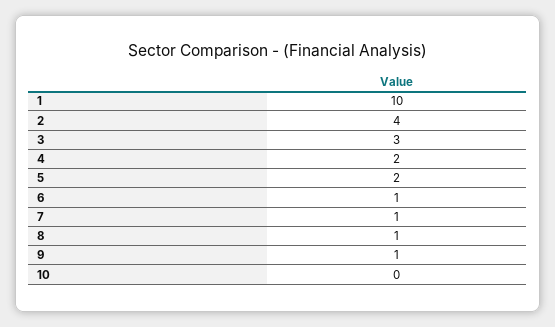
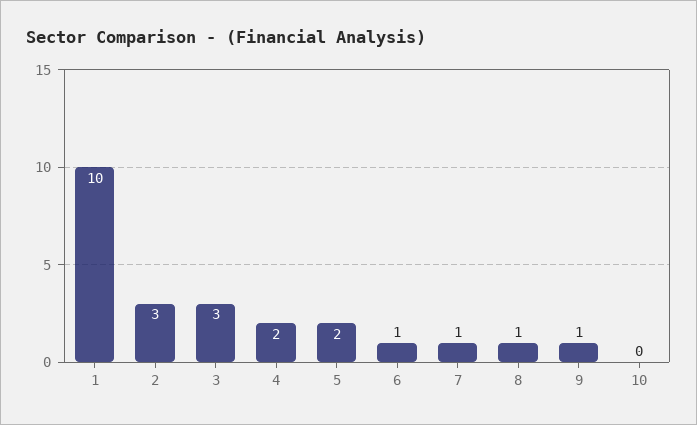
2: 4 -> 3

